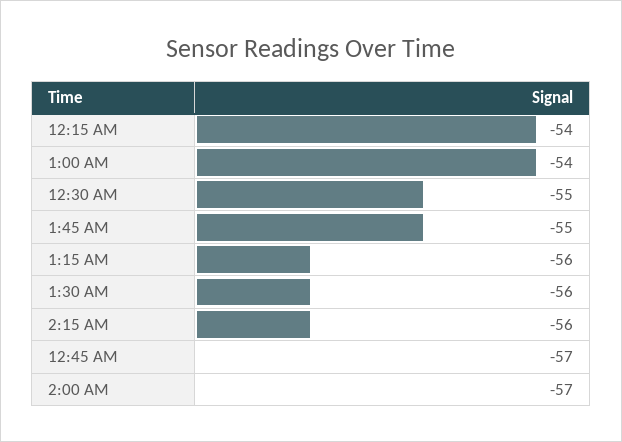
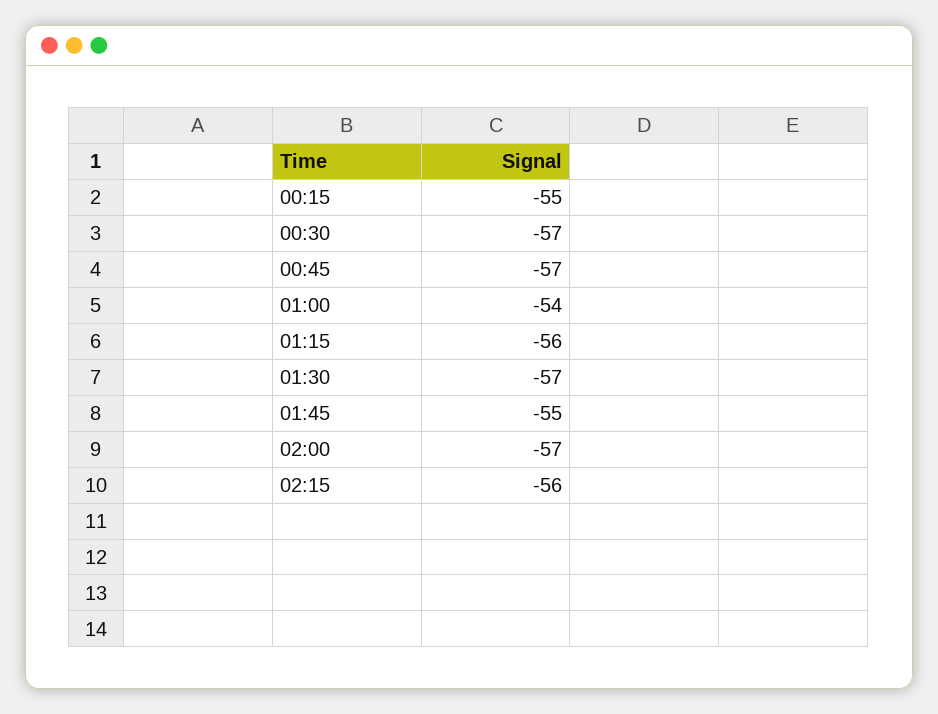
12:15 AM: -54 -> -55
12:30 AM: -55 -> -57
1:30 AM: -56 -> -57

